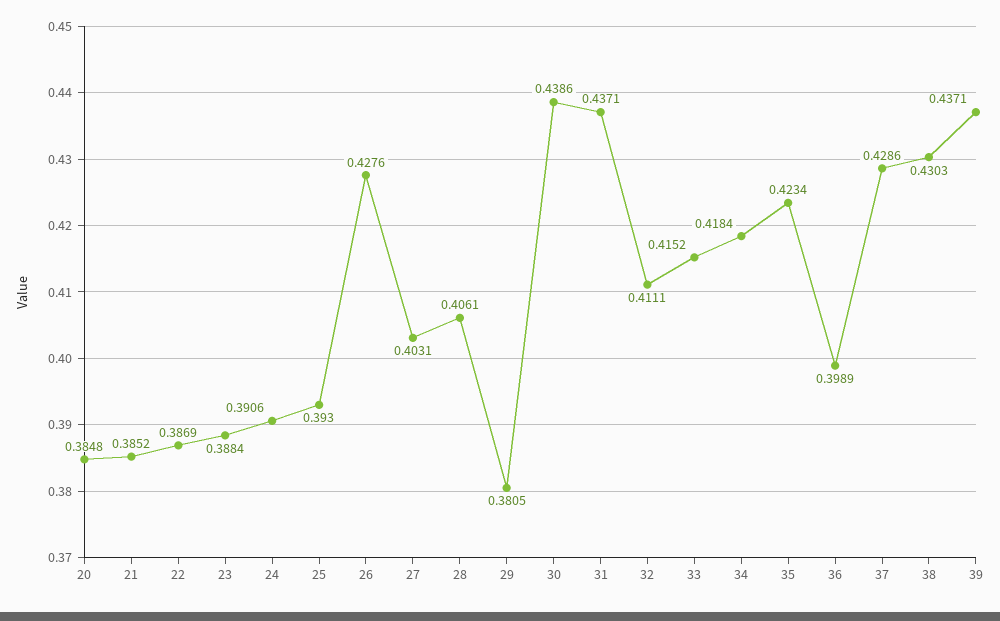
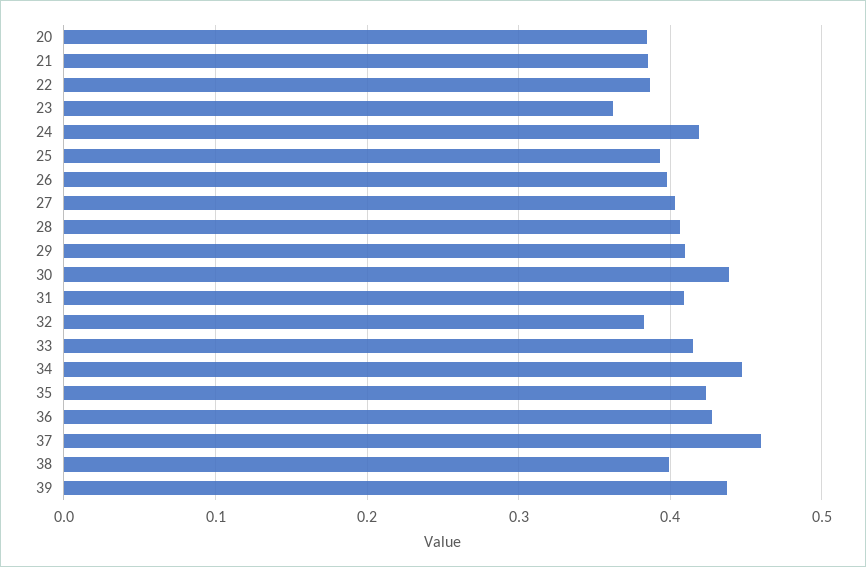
23: 0.3884 -> 0.36
24: 0.3906 -> 0.42
26: 0.4276 -> 0.4
29: 0.3805 -> 0.41
31: 0.4371 -> 0.41
32: 0.4111 -> 0.38
34: 0.4184 -> 0.45
36: 0.3989 -> 0.43
37: 0.4286 -> 0.46
38: 0.4303 -> 0.4

